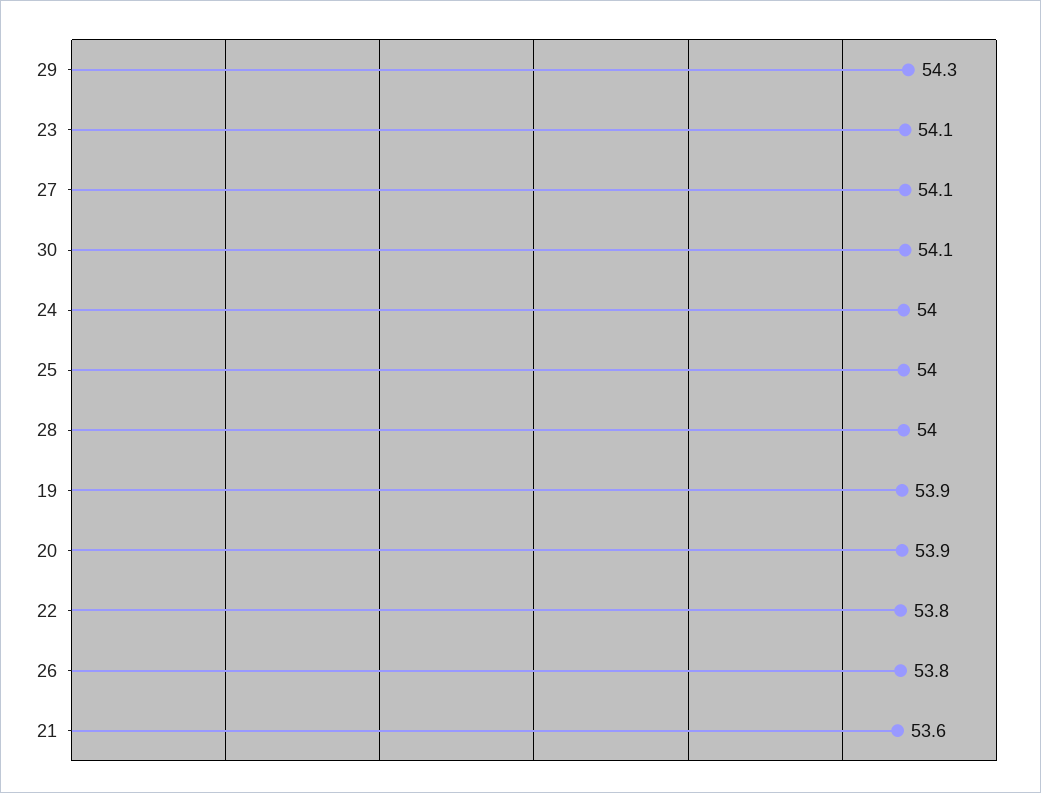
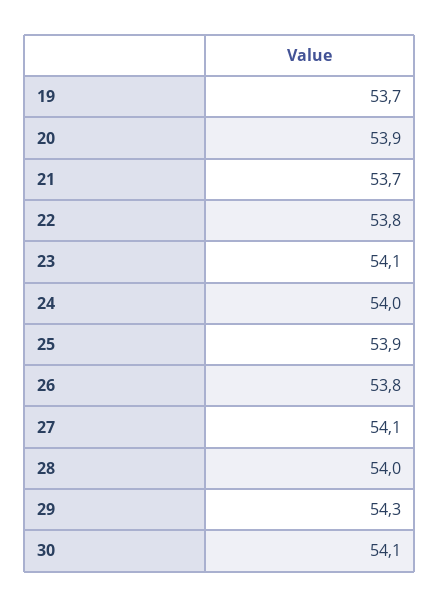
25: 54 -> 53.9
19: 53.9 -> 53.7
21: 53.6 -> 53.7

